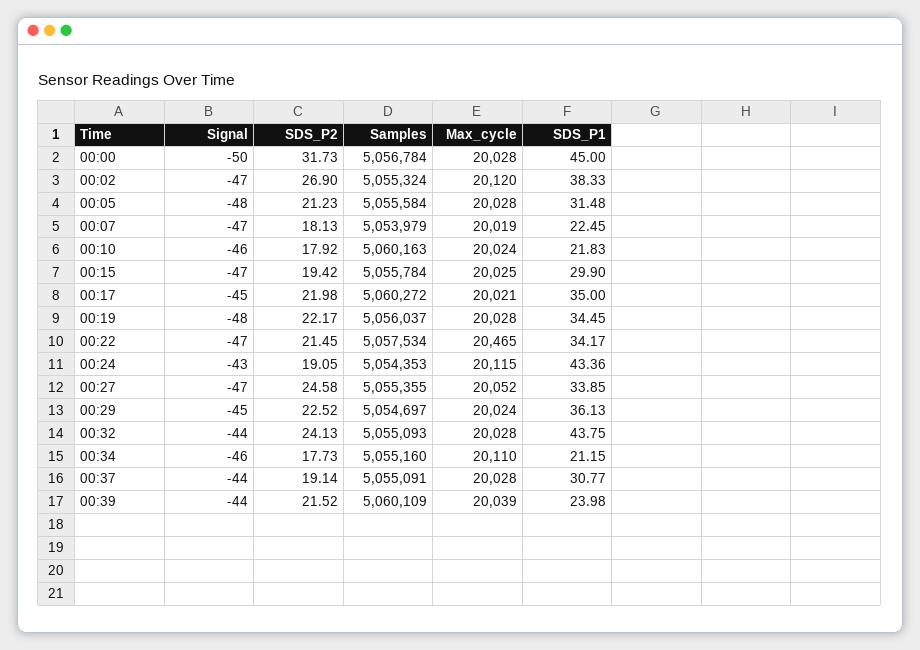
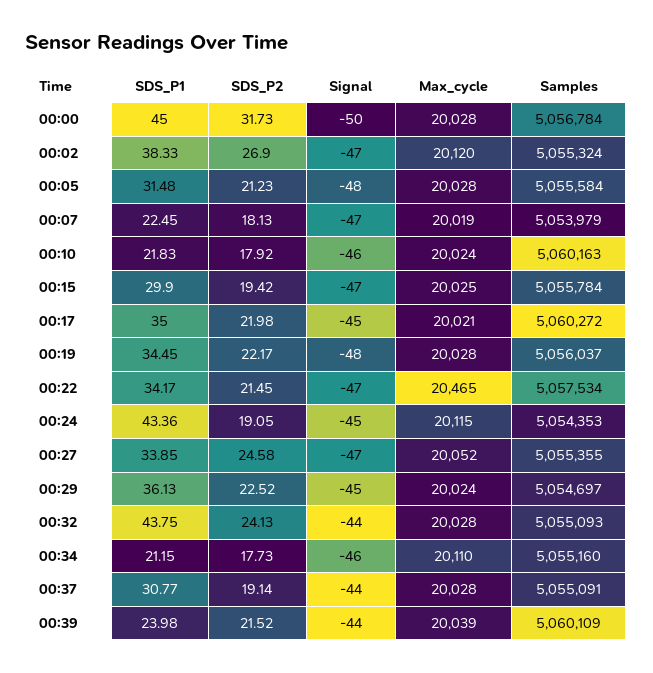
Signal, 00:24: -43 -> -45

